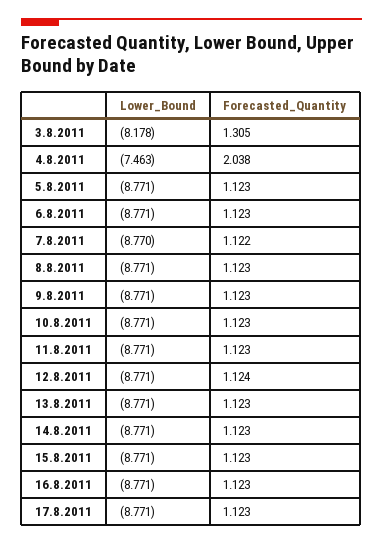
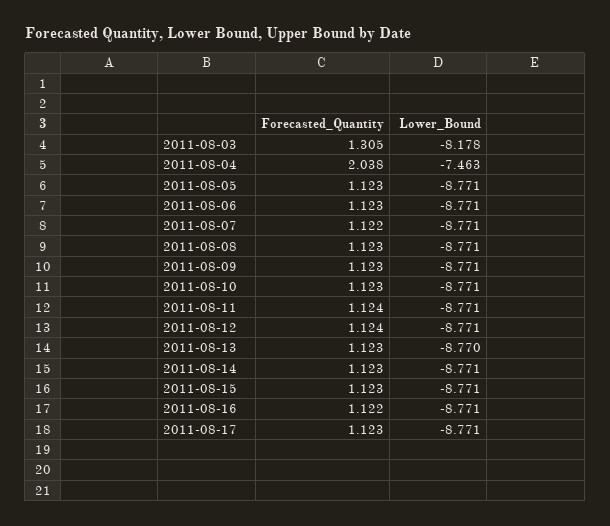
Lower_Bound, 7.8.2011: -8.77 -> -8.771
Forecasted_Quantity, 11.8.2011: 1.123 -> 1.124
Lower_Bound, 13.8.2011: -8.771 -> -8.77
Forecasted_Quantity, 16.8.2011: 1.123 -> 1.122

